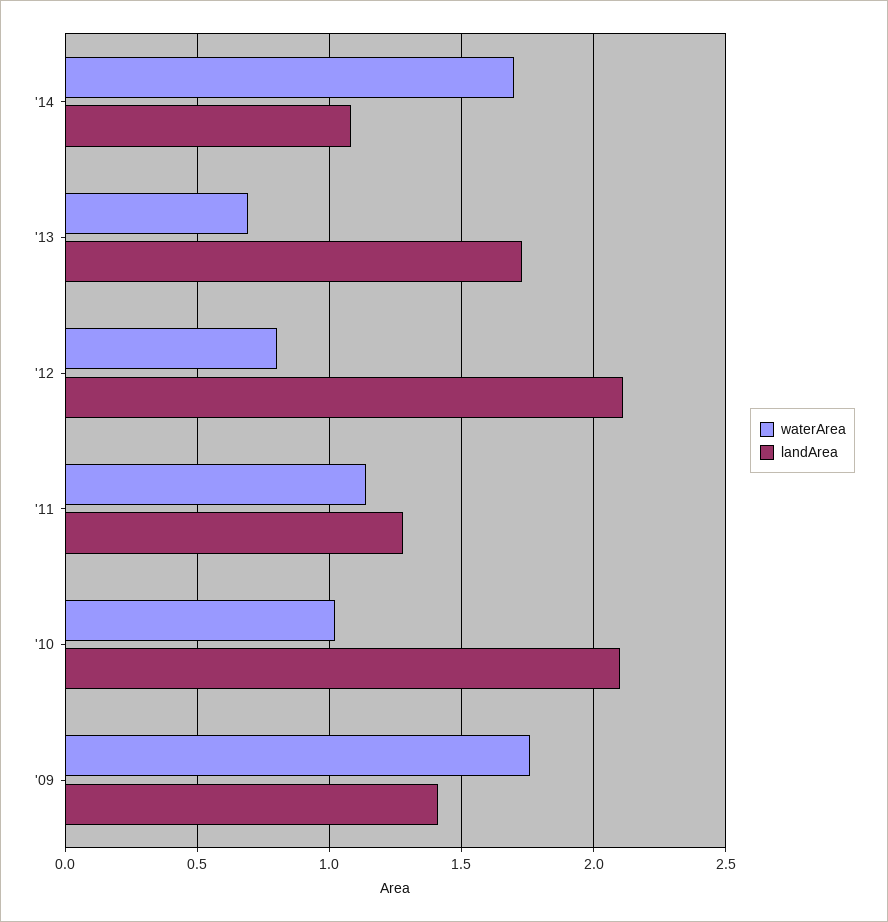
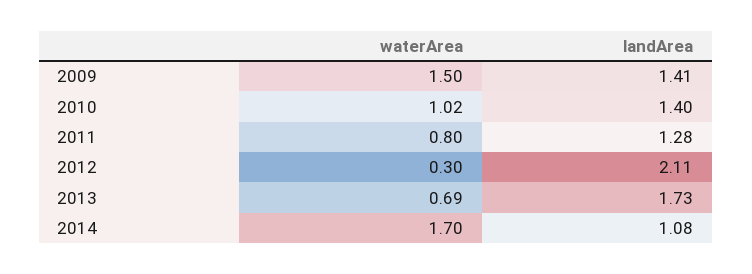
waterArea, '12: 0.8 -> 0.3
waterArea, '11: 1.15 -> 0.8
landArea, '10: 2.1 -> 1.4
waterArea, '09: 1.75 -> 1.5

